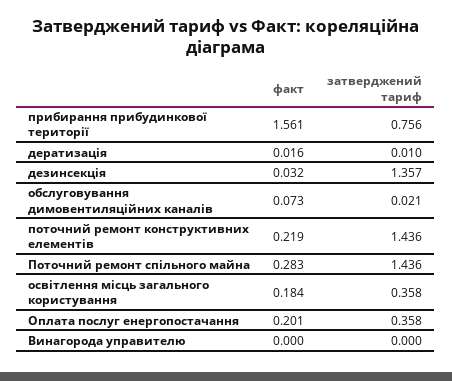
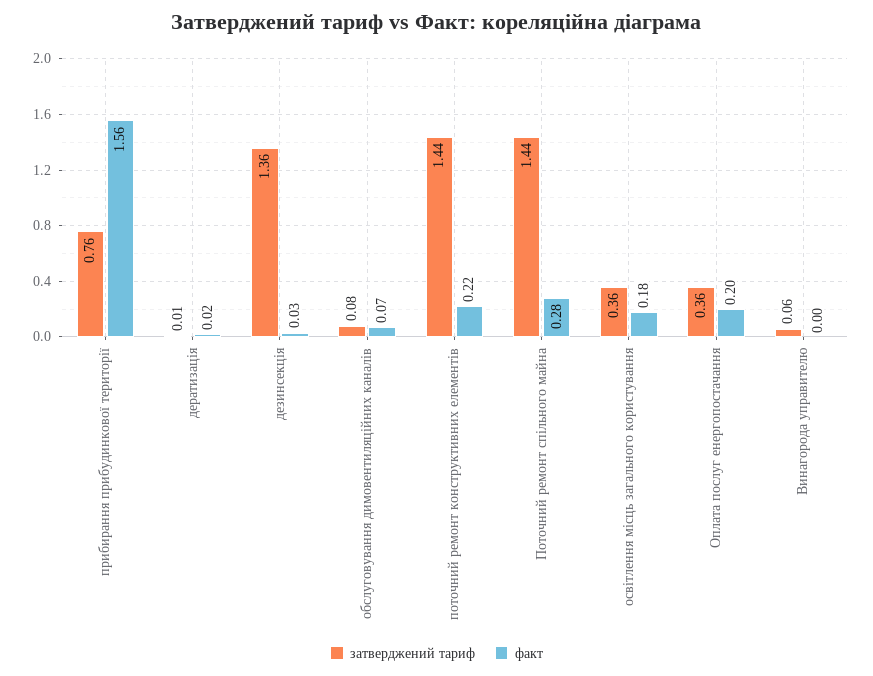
затверджений тариф, обслуговування димовентиляційних каналів: 0.021 -> 0.08
затверджений тариф, Винагорода управителю: 0 -> 0.06

